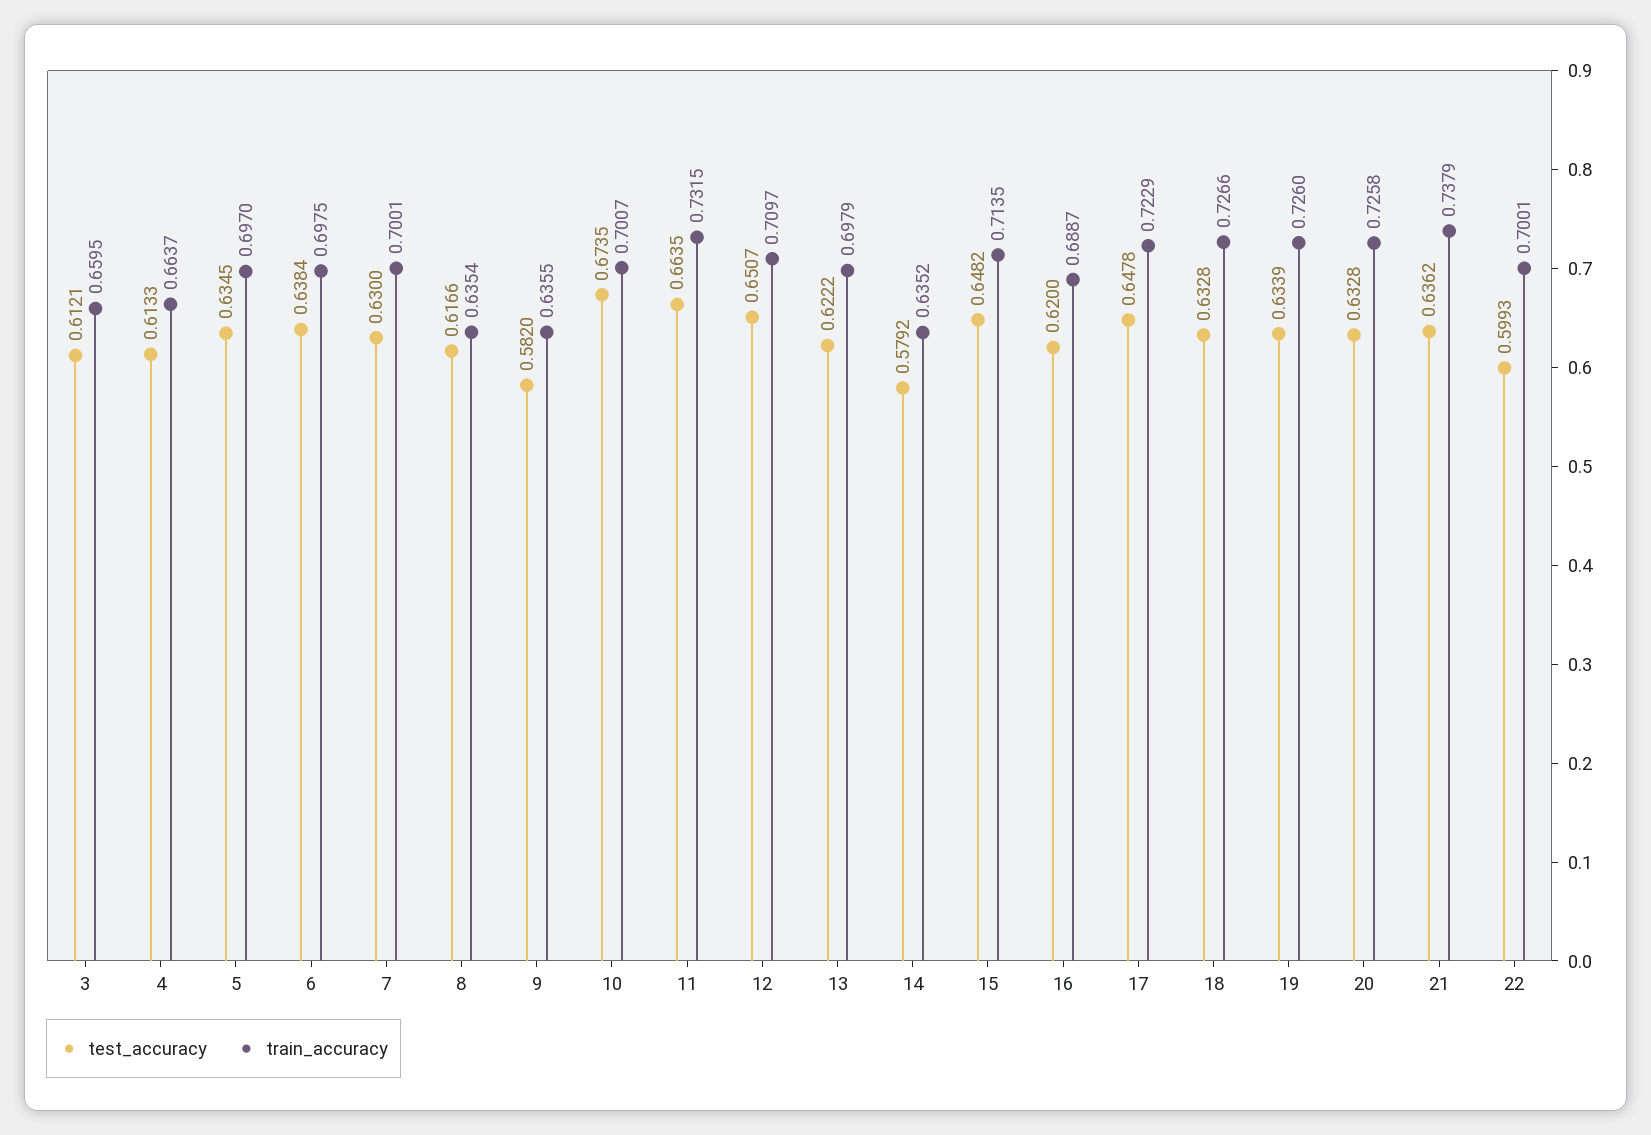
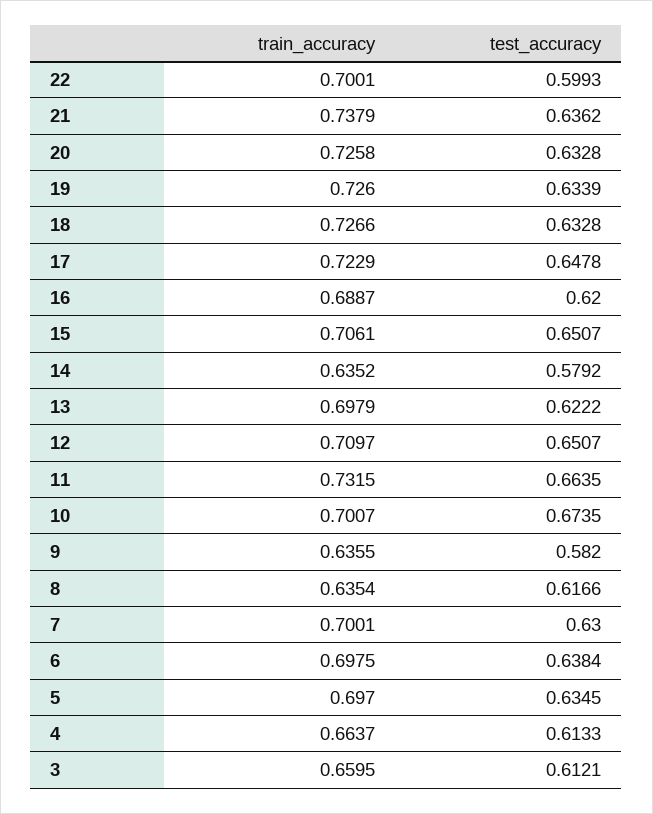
test_accuracy, 15: 0.6482 -> 0.6507
train_accuracy, 15: 0.7135 -> 0.7061

